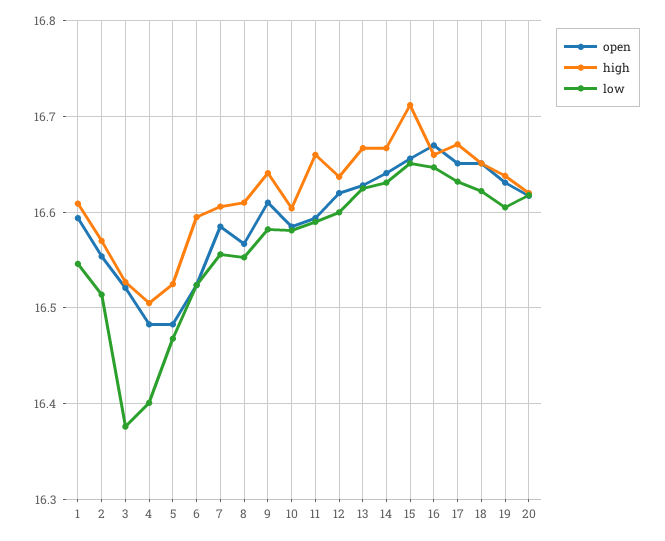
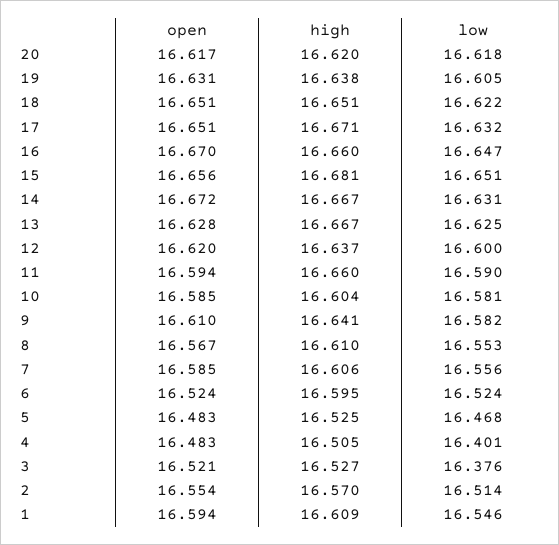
open, 14: 16.64 -> 16.672
high, 15: 16.71 -> 16.681

